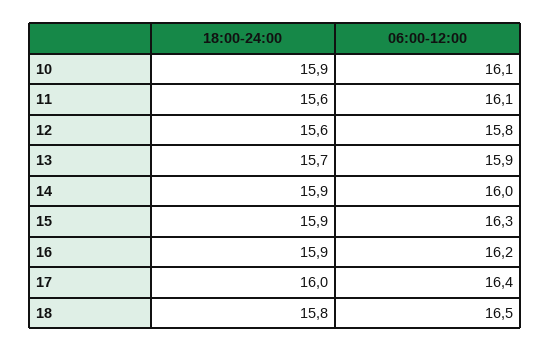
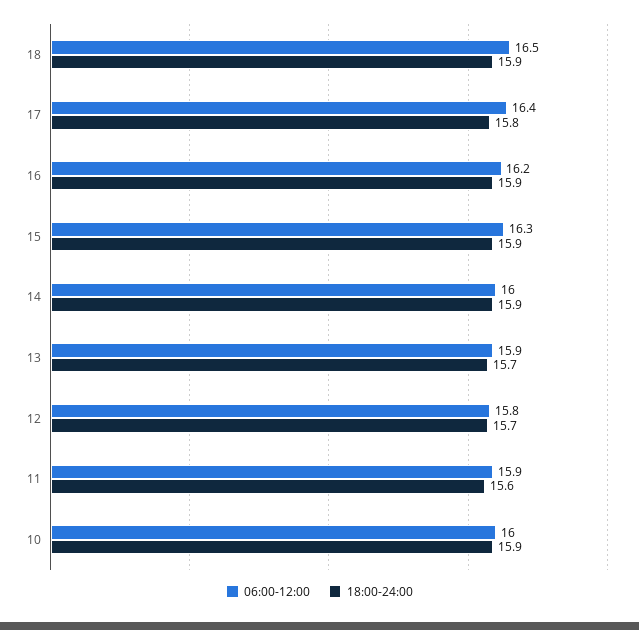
06:00-12:00, 10: 16.1 -> 16
06:00-12:00, 11: 16.1 -> 15.9
18:00-24:00, 12: 15.6 -> 15.7
18:00-24:00, 17: 16 -> 15.8
18:00-24:00, 18: 15.8 -> 15.9

